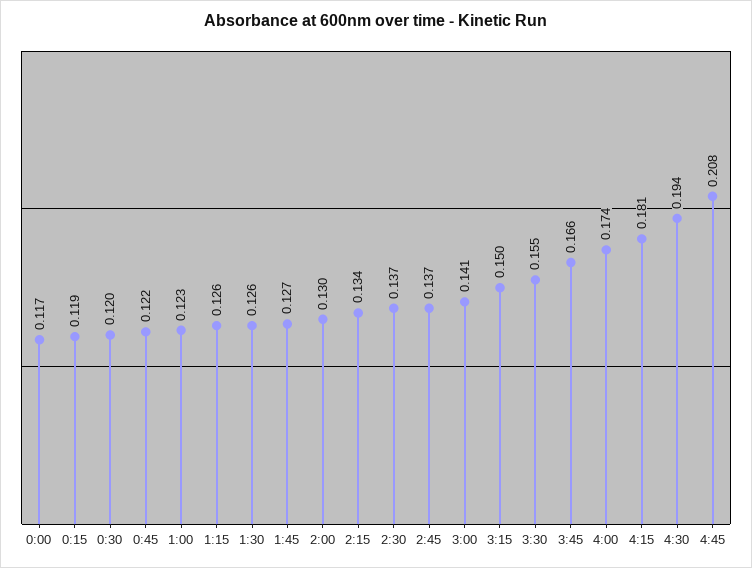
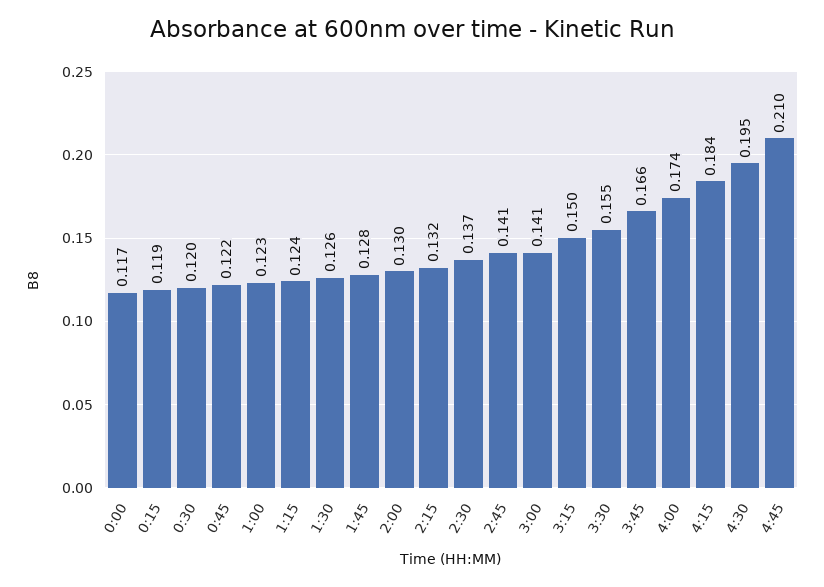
1:15: 0.126 -> 0.124
1:45: 0.127 -> 0.128
2:15: 0.134 -> 0.132
2:45: 0.137 -> 0.141
4:15: 0.181 -> 0.184
4:30: 0.194 -> 0.195
4:45: 0.208 -> 0.21

